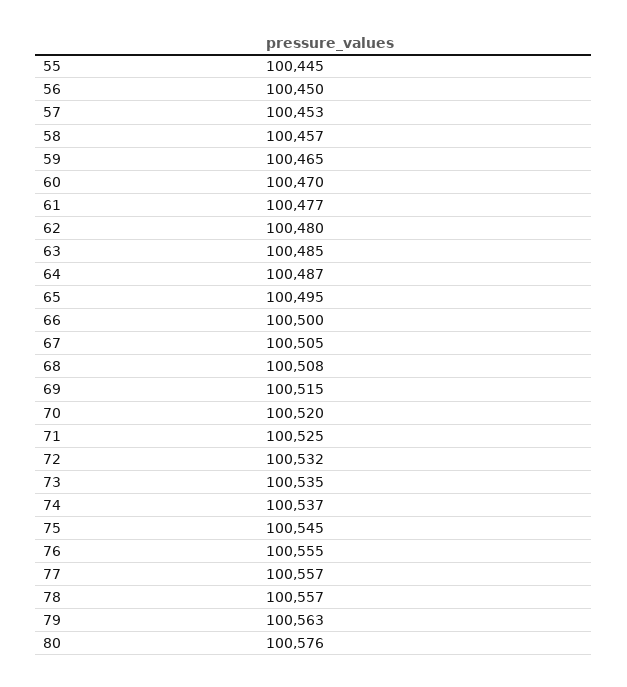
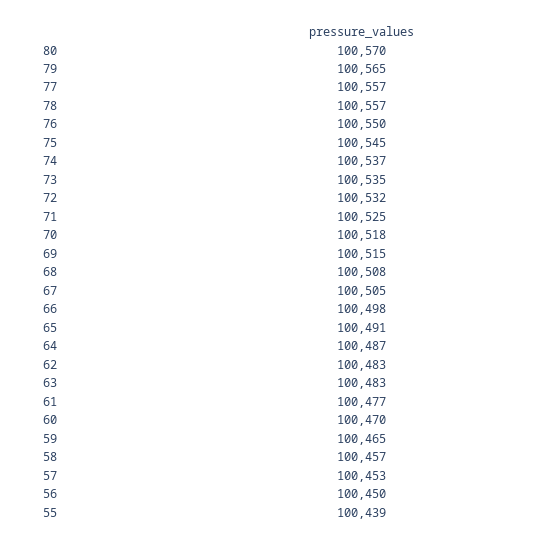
55: 100445 -> 100439
62: 100480 -> 100483
63: 100485 -> 100483
65: 100495 -> 100491
66: 100500 -> 100498
70: 100520 -> 100518
76: 100555 -> 100550
79: 100563 -> 100565
80: 100576 -> 100570

